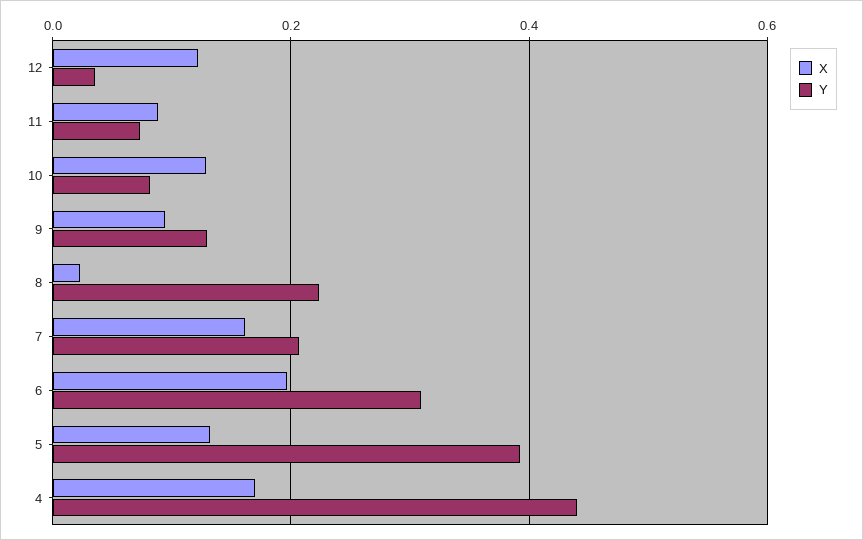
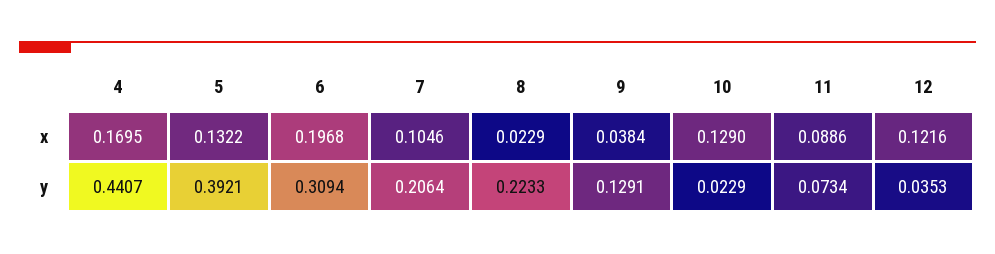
Y, 10: 0.08 -> 0.0229
X, 9: 0.1 -> 0.0384
X, 7: 0.16 -> 0.1046

